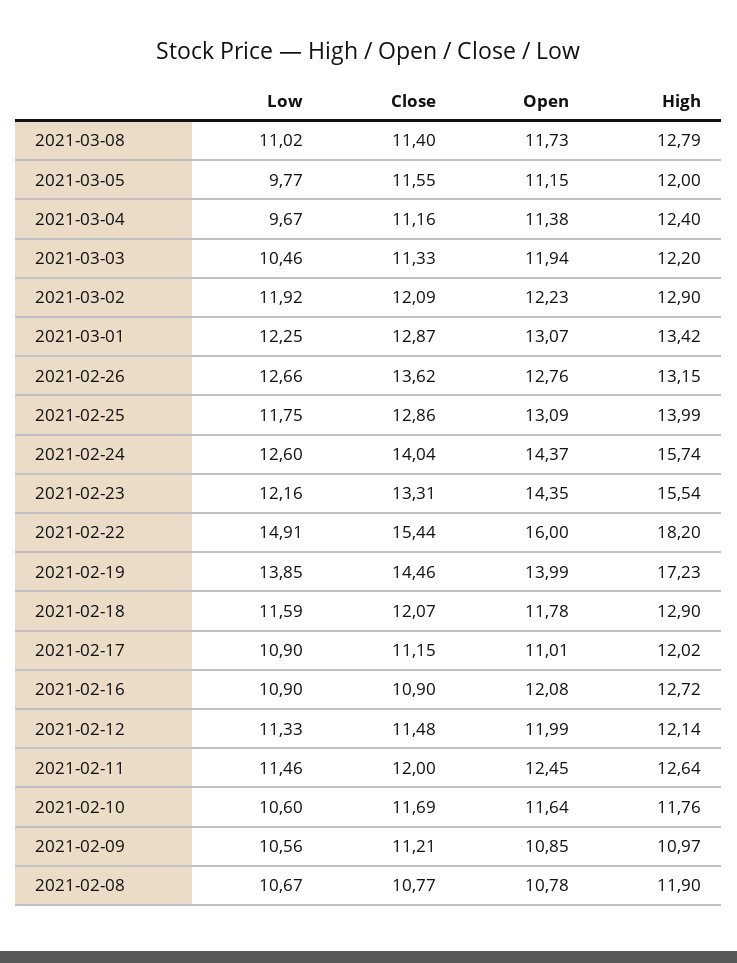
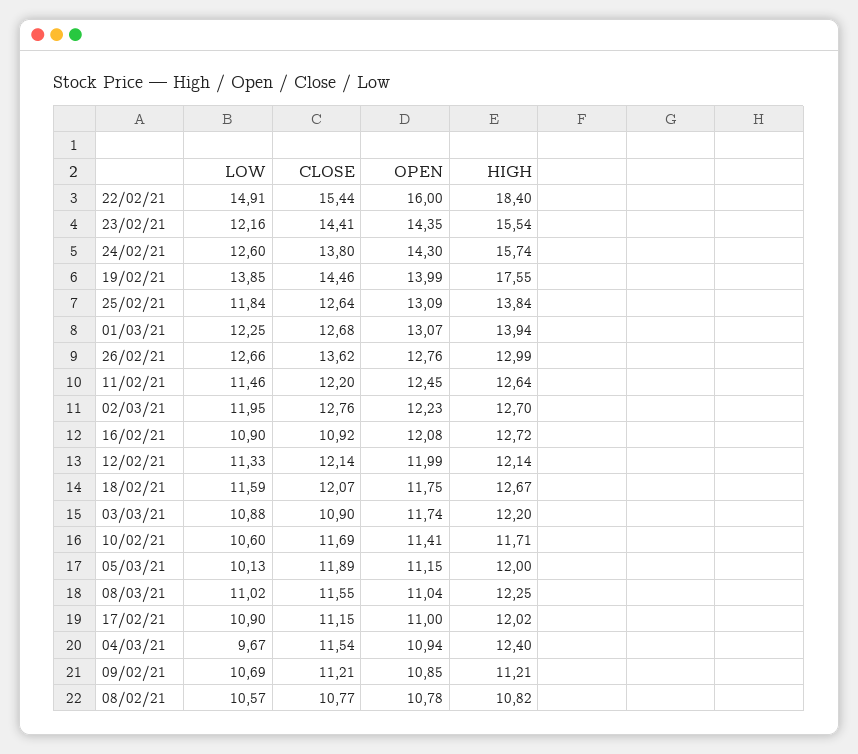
Close, 2021-03-08: 11.4 -> 11.55
Open, 2021-03-08: 11.73 -> 11.04
High, 2021-03-08: 12.79 -> 12.25
Low, 2021-03-05: 9.77 -> 10.13
Close, 2021-03-05: 11.55 -> 11.89
Close, 2021-03-04: 11.16 -> 11.54
Open, 2021-03-04: 11.38 -> 10.94
Low, 2021-03-03: 10.46 -> 10.88
Close, 2021-03-03: 11.33 -> 10.9
Open, 2021-03-03: 11.94 -> 11.74
Low, 2021-03-02: 11.92 -> 11.95
Close, 2021-03-02: 12.09 -> 12.76
High, 2021-03-02: 12.9 -> 12.7
Close, 2021-03-01: 12.87 -> 12.68
High, 2021-03-01: 13.42 -> 13.94
High, 2021-02-26: 13.15 -> 12.99
Low, 2021-02-25: 11.75 -> 11.84
Close, 2021-02-25: 12.86 -> 12.64
High, 2021-02-25: 13.99 -> 13.84
Close, 2021-02-24: 14.04 -> 13.8
Open, 2021-02-24: 14.37 -> 14.3
Close, 2021-02-23: 13.31 -> 14.41
High, 2021-02-22: 18.2 -> 18.4
High, 2021-02-19: 17.23 -> 17.55
Open, 2021-02-18: 11.78 -> 11.75
High, 2021-02-18: 12.9 -> 12.67
Open, 2021-02-17: 11.01 -> 11
Close, 2021-02-16: 10.9 -> 10.92
Close, 2021-02-12: 11.48 -> 12.14
Close, 2021-02-11: 12 -> 12.2
Open, 2021-02-10: 11.64 -> 11.41
High, 2021-02-10: 11.76 -> 11.71
Low, 2021-02-09: 10.56 -> 10.69
High, 2021-02-09: 10.97 -> 11.21
Low, 2021-02-08: 10.67 -> 10.57
High, 2021-02-08: 11.9 -> 10.82

